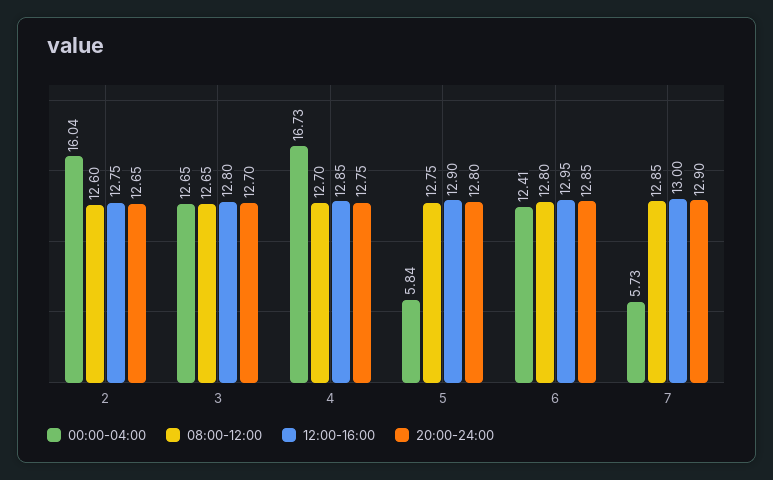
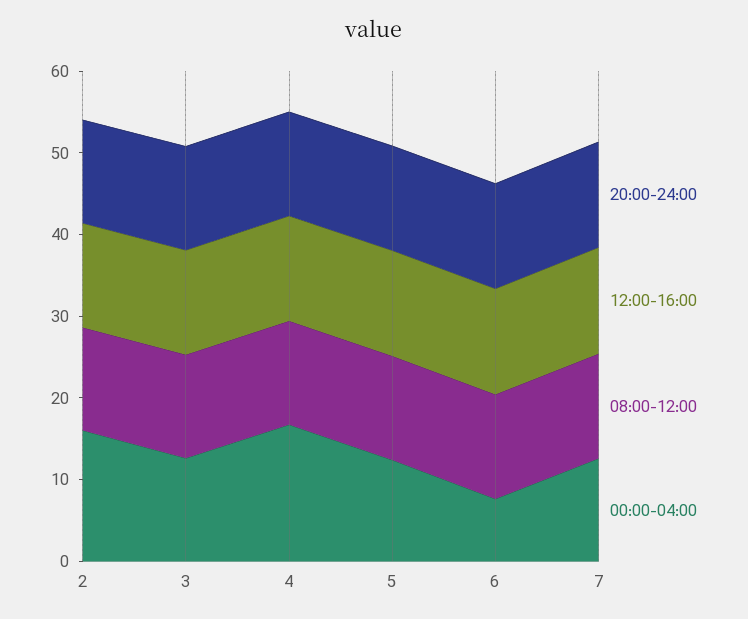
00:00-04:00, 5: 5.84 -> 12
00:00-04:00, 6: 12.41 -> 8
00:00-04:00, 7: 5.73 -> 12

